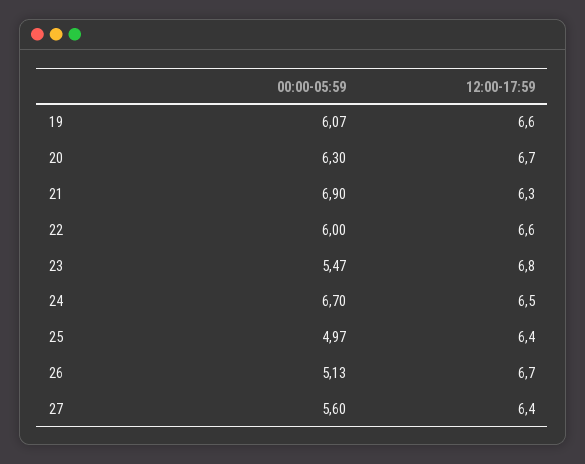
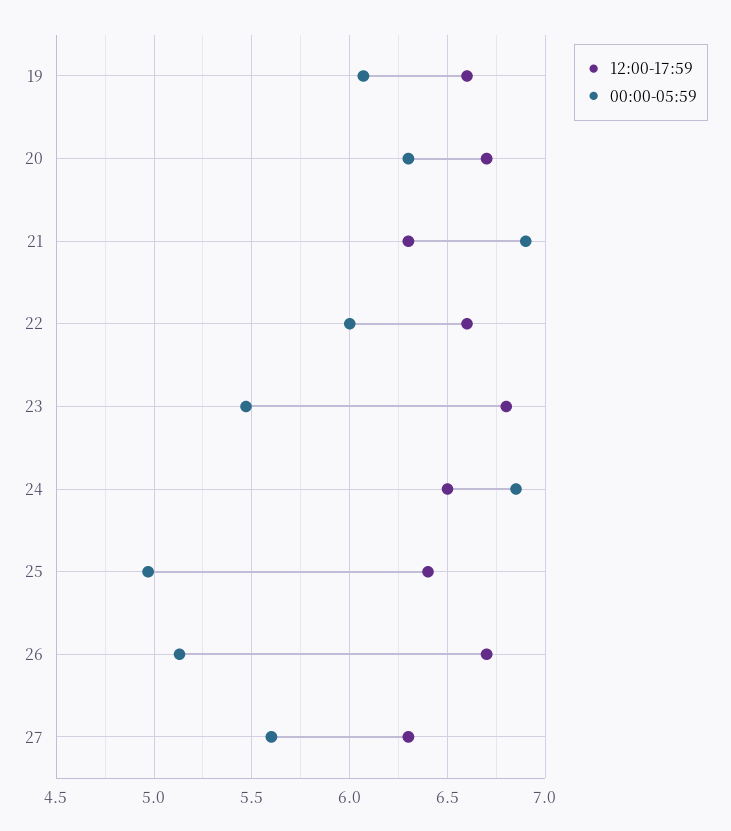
00:00-05:59, 24: 6.7 -> 6.85
12:00-17:59, 27: 6.4 -> 6.3

